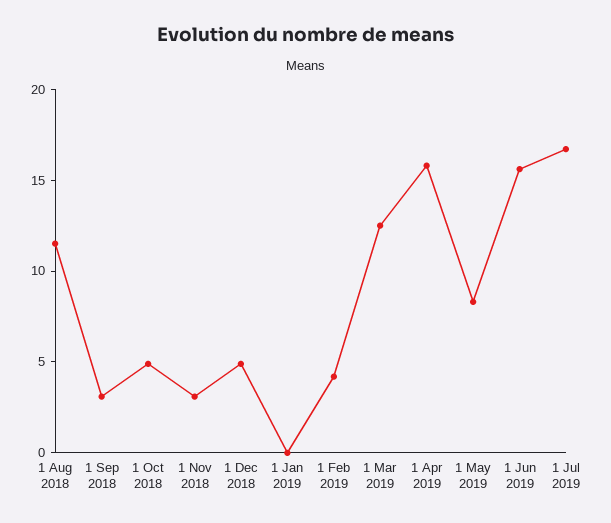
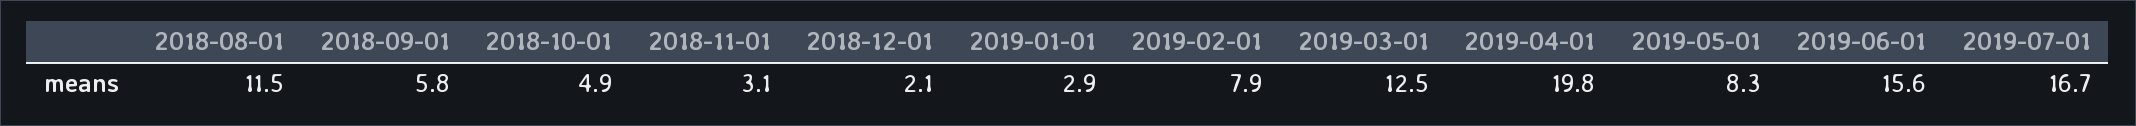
1 Sep 2018: 3 -> 5.8
1 Dec 2018: 5 -> 2.1
1 Jan 2019: 0 -> 2.9
1 Feb 2019: 4 -> 7.9
1 Apr 2019: 16 -> 19.8

